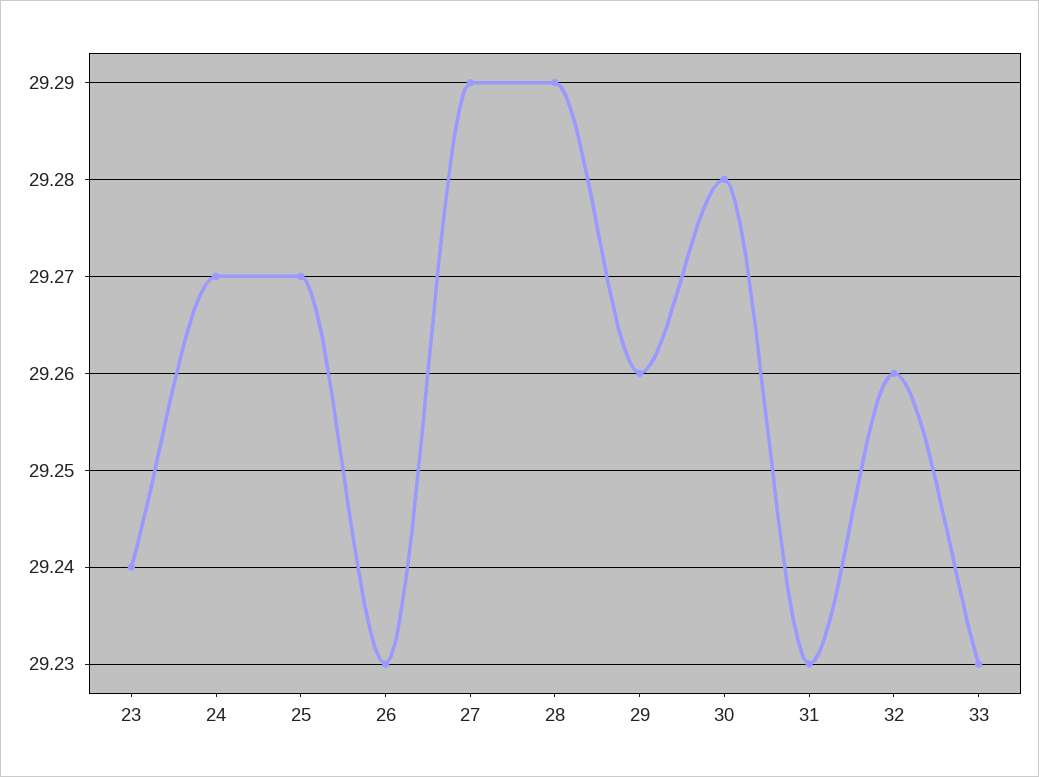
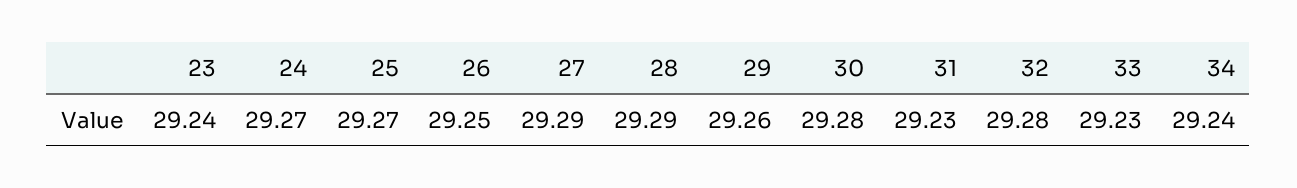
26: 29.23 -> 29.25
32: 29.26 -> 29.28
34: none -> 29.24

